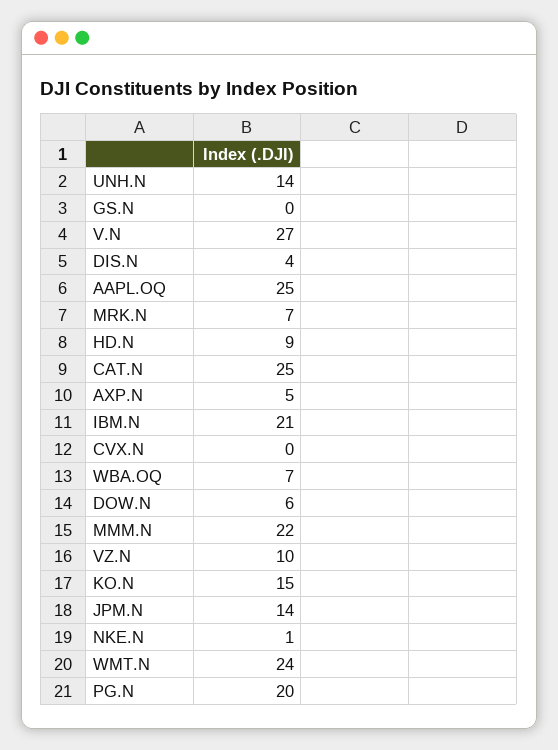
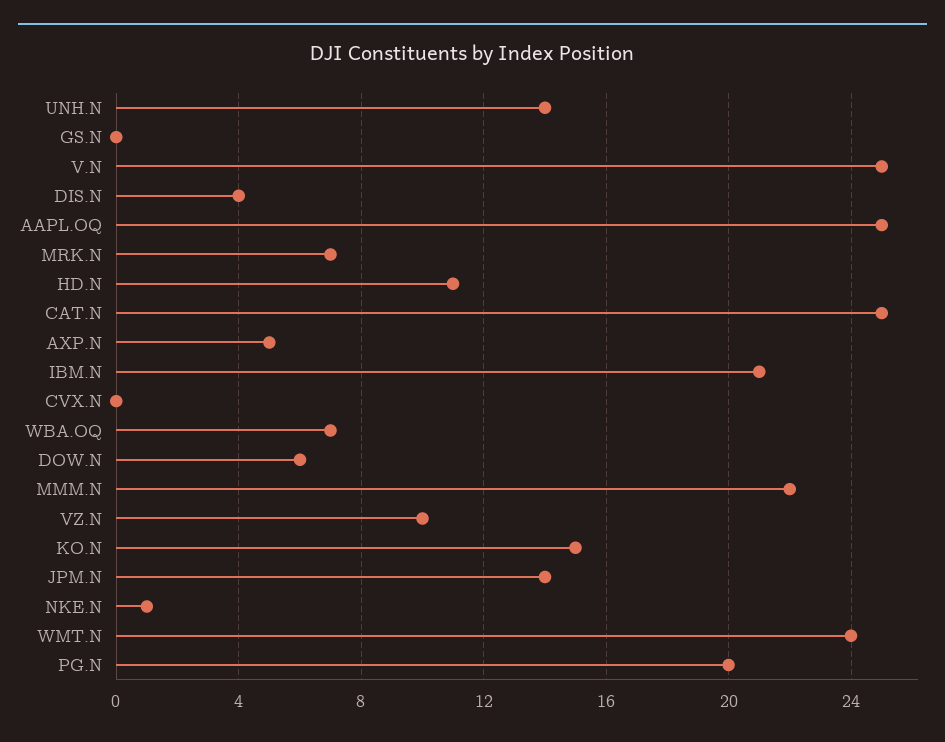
V.N: 27 -> 25
HD.N: 9 -> 11

